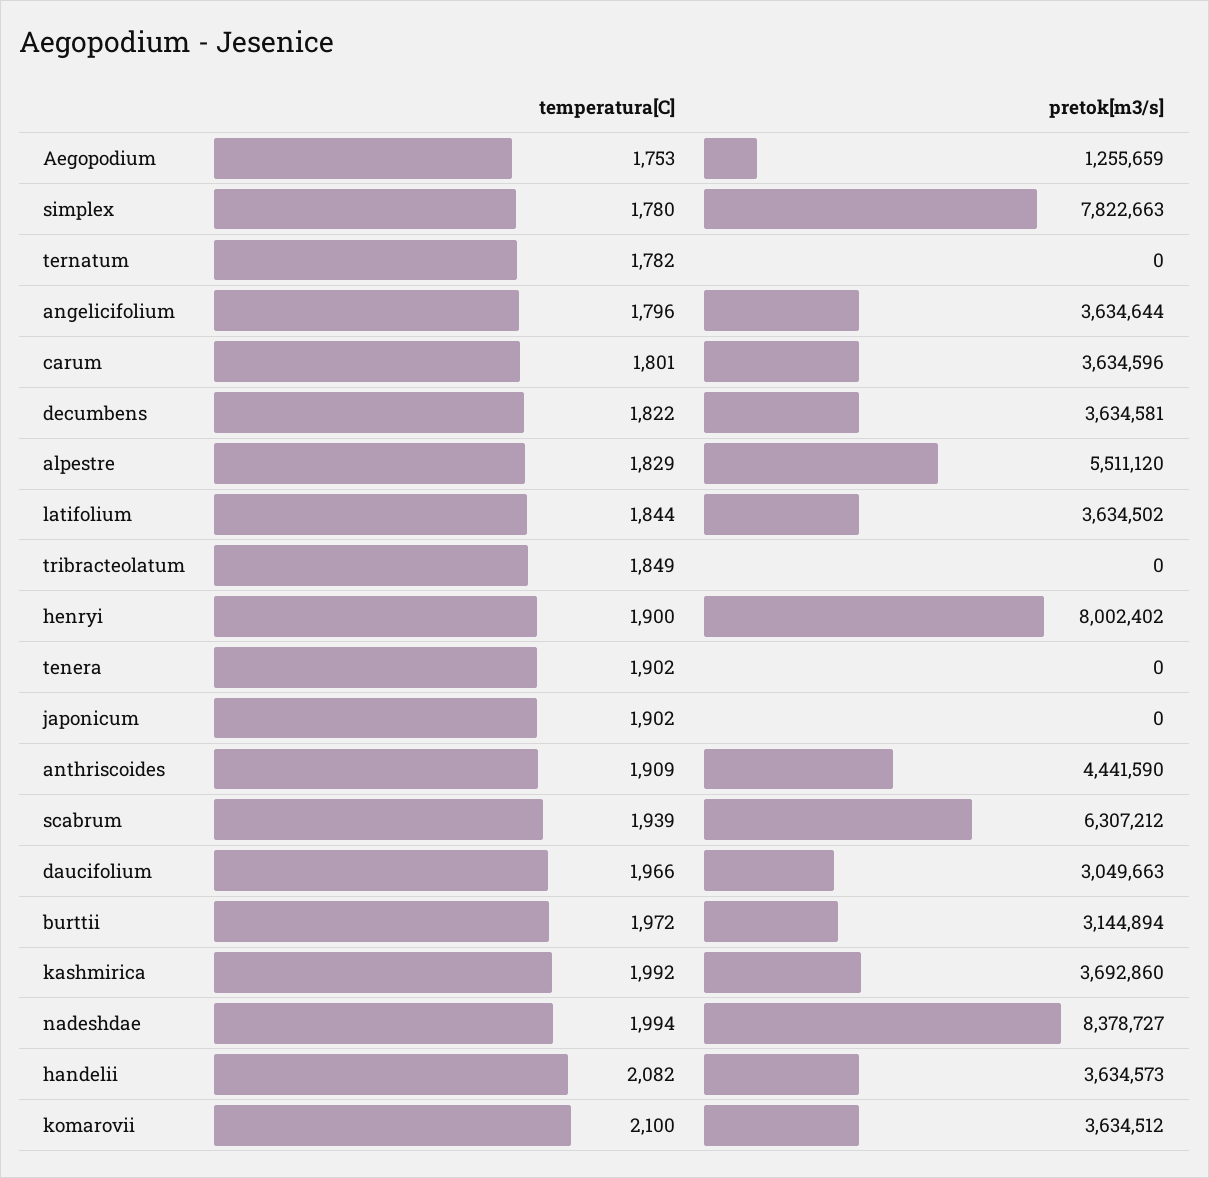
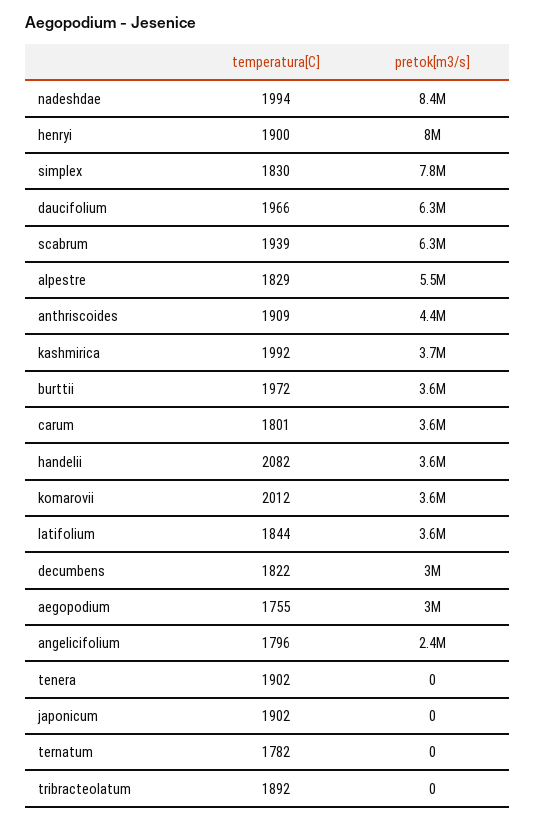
temperatura[C], Aegopodium: 1753 -> 1755
pretok[m3/s], Aegopodium: 1255659 -> 3000000
temperatura[C], simplex: 1780 -> 1830
pretok[m3/s], angelicifolium: 3634644 -> 2400000
pretok[m3/s], decumbens: 3634581 -> 3000000
temperatura[C], tribracteolatum: 1849 -> 1892
pretok[m3/s], daucifolium: 3049663 -> 6300000
pretok[m3/s], burttii: 3144894 -> 3600000
temperatura[C], komarovii: 2100 -> 2012

